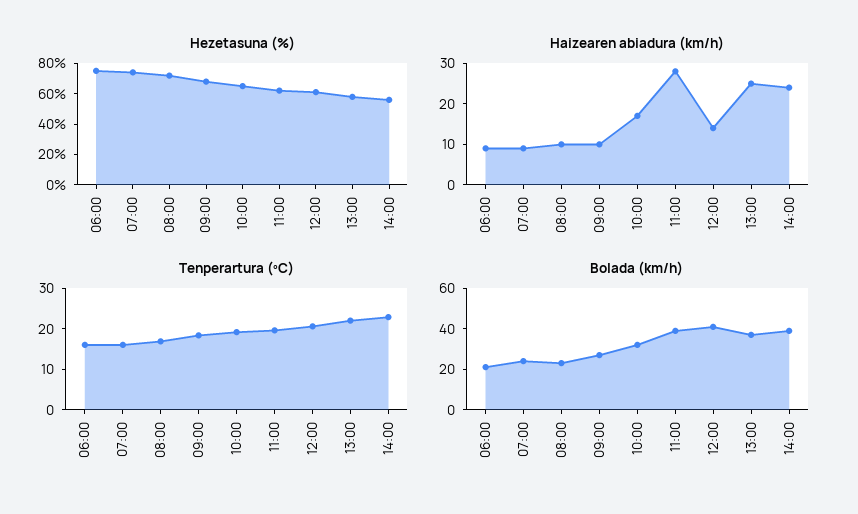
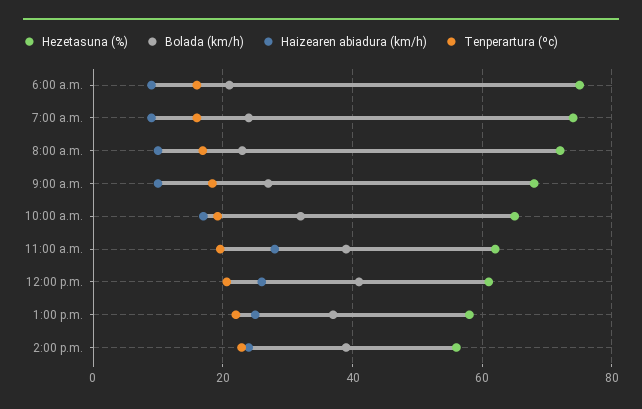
Haizearen abiadura (km/h), 12:00: 15 -> 26

